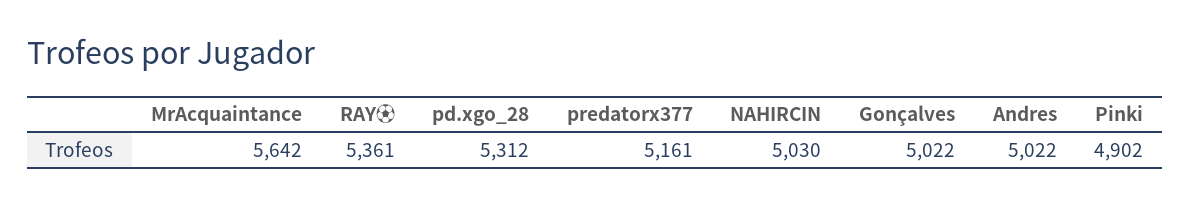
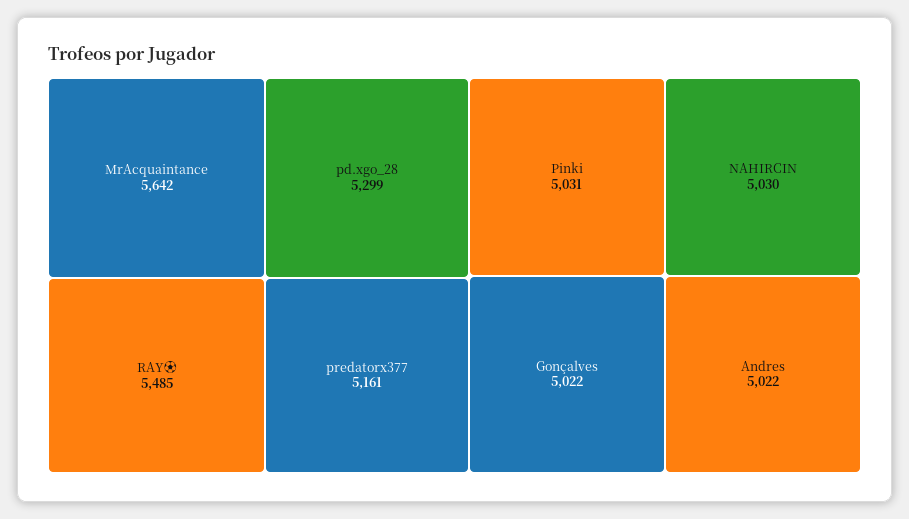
RAY⚽: 5361 -> 5485
pd.xgo_28: 5312 -> 5299
Pinki: 4902 -> 5031

